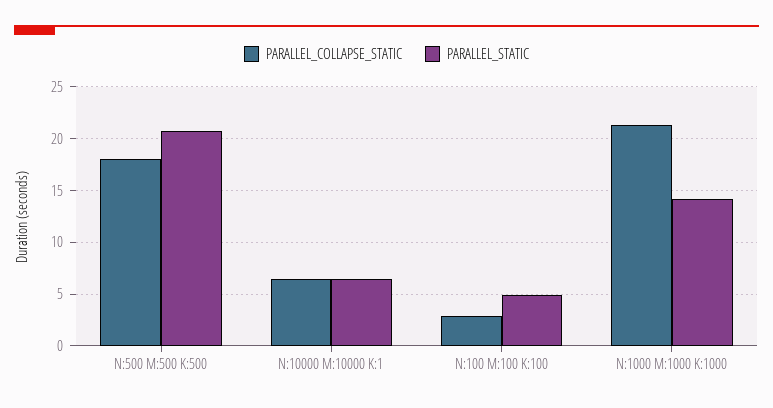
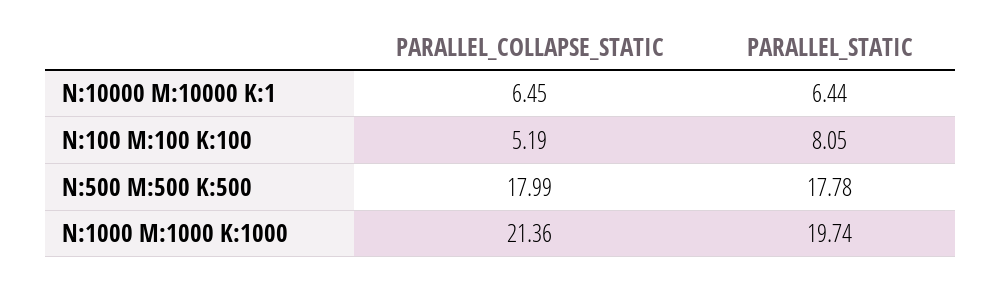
PARALLEL_STATIC, N:500 M:500 K:500: 21 -> 17.78
PARALLEL_COLLAPSE_STATIC, N:100 M:100 K:100: 3 -> 5.19
PARALLEL_STATIC, N:100 M:100 K:100: 5 -> 8.05
PARALLEL_STATIC, N:1000 M:1000 K:1000: 14 -> 19.74

